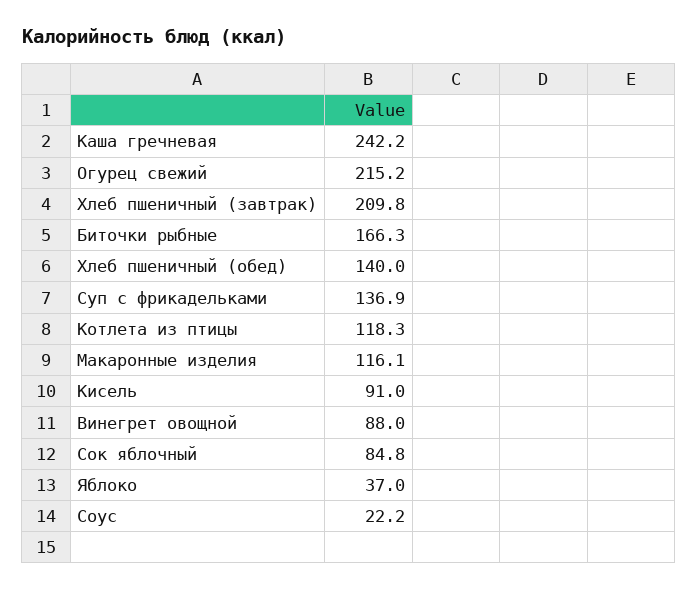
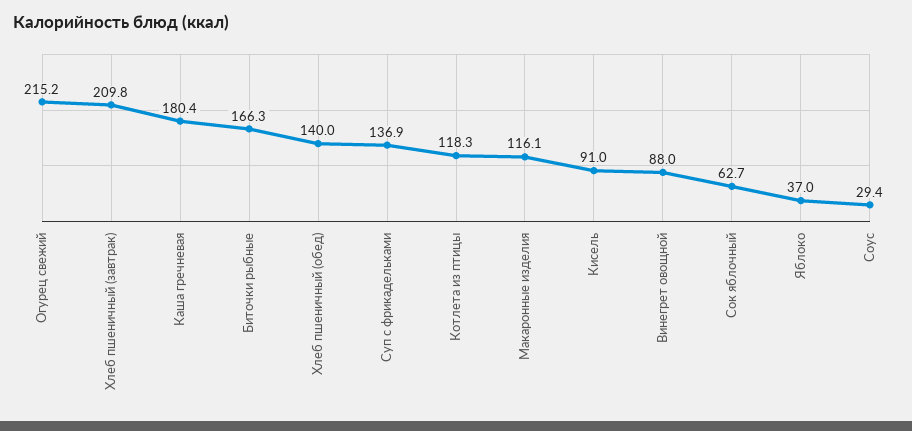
Каша гречневая: 242.2 -> 180.4
Сок яблочный: 84.8 -> 62.7
Соус: 22.2 -> 29.4

